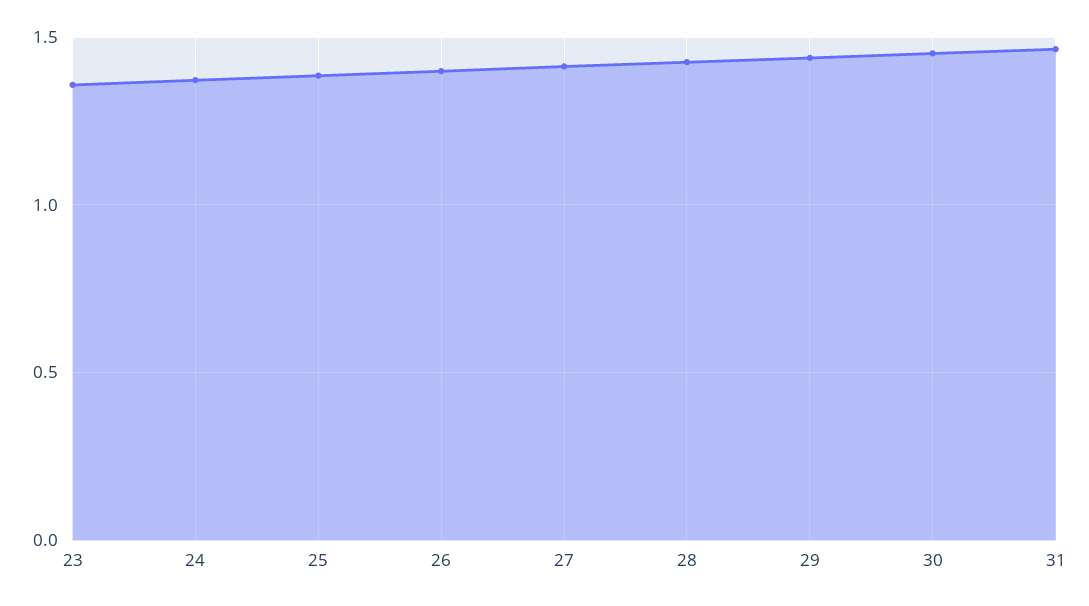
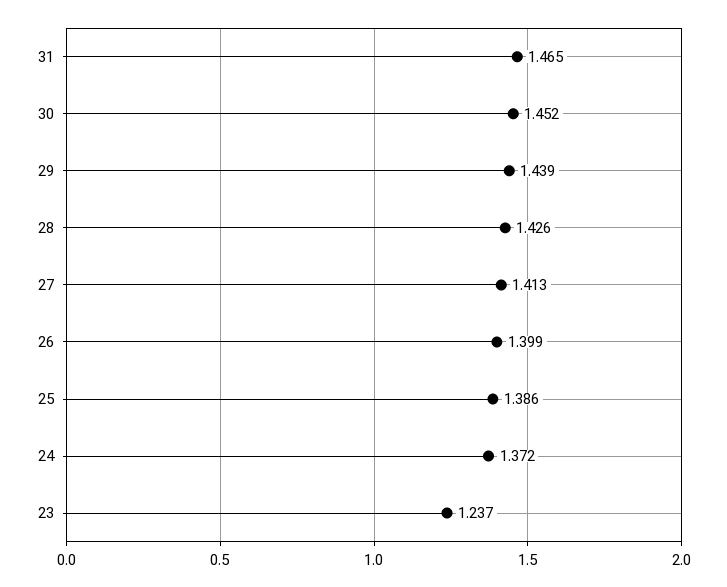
23: 1.35 -> 1.237

